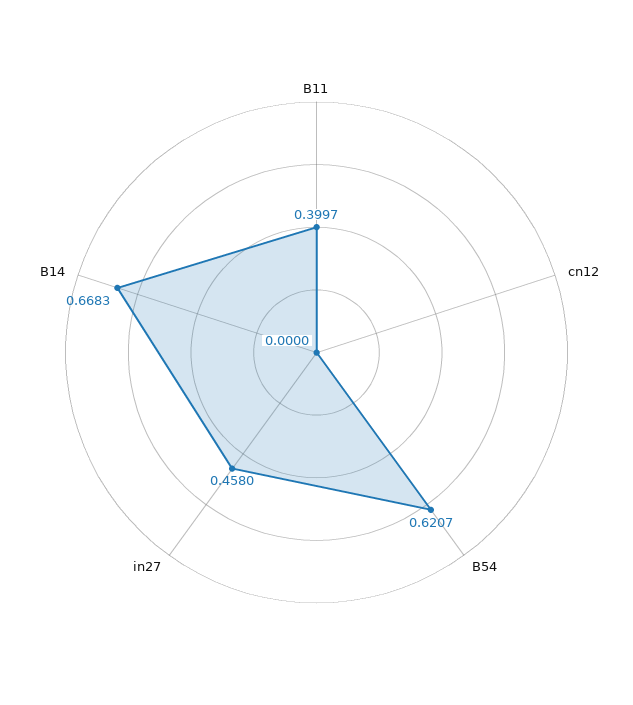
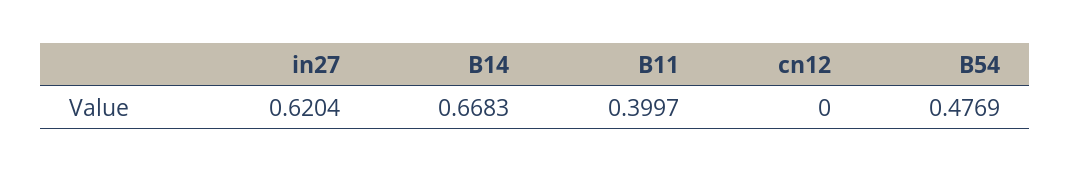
B54: 0.6207 -> 0.4769
in27: 0.458 -> 0.6204

